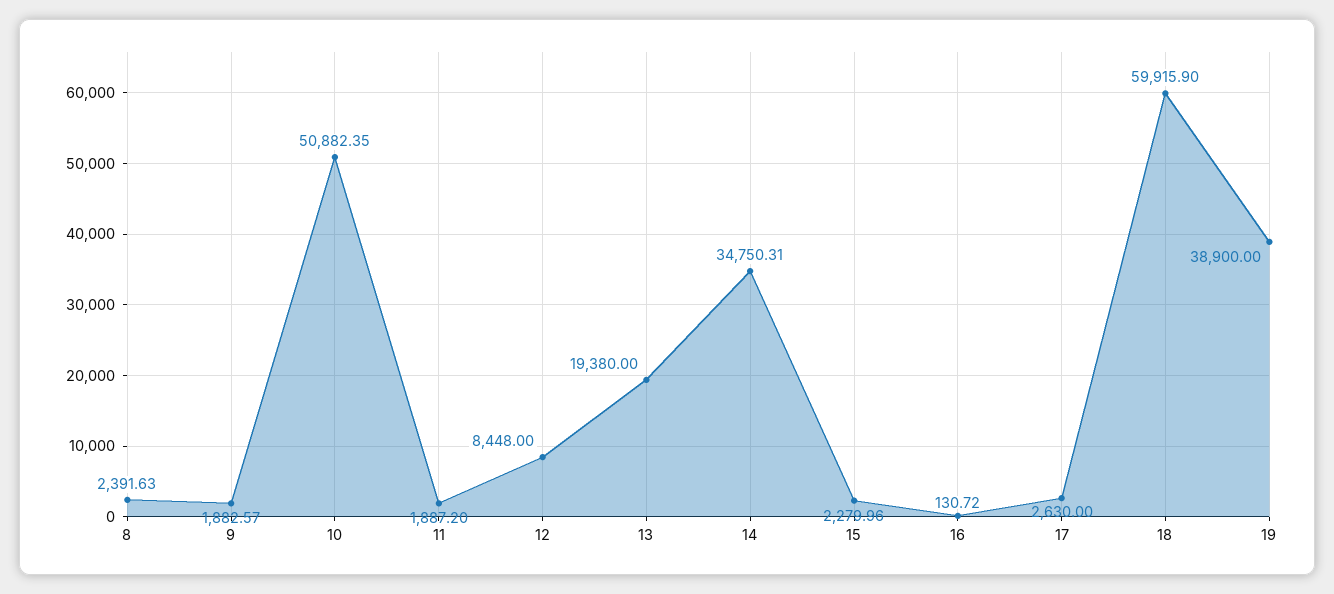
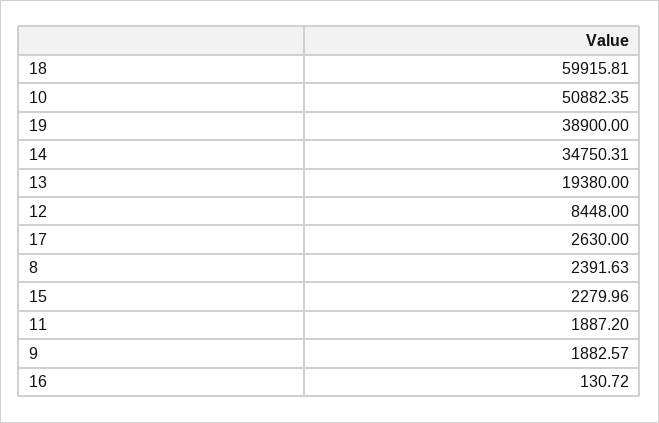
18: 59915.9 -> 59915.81

